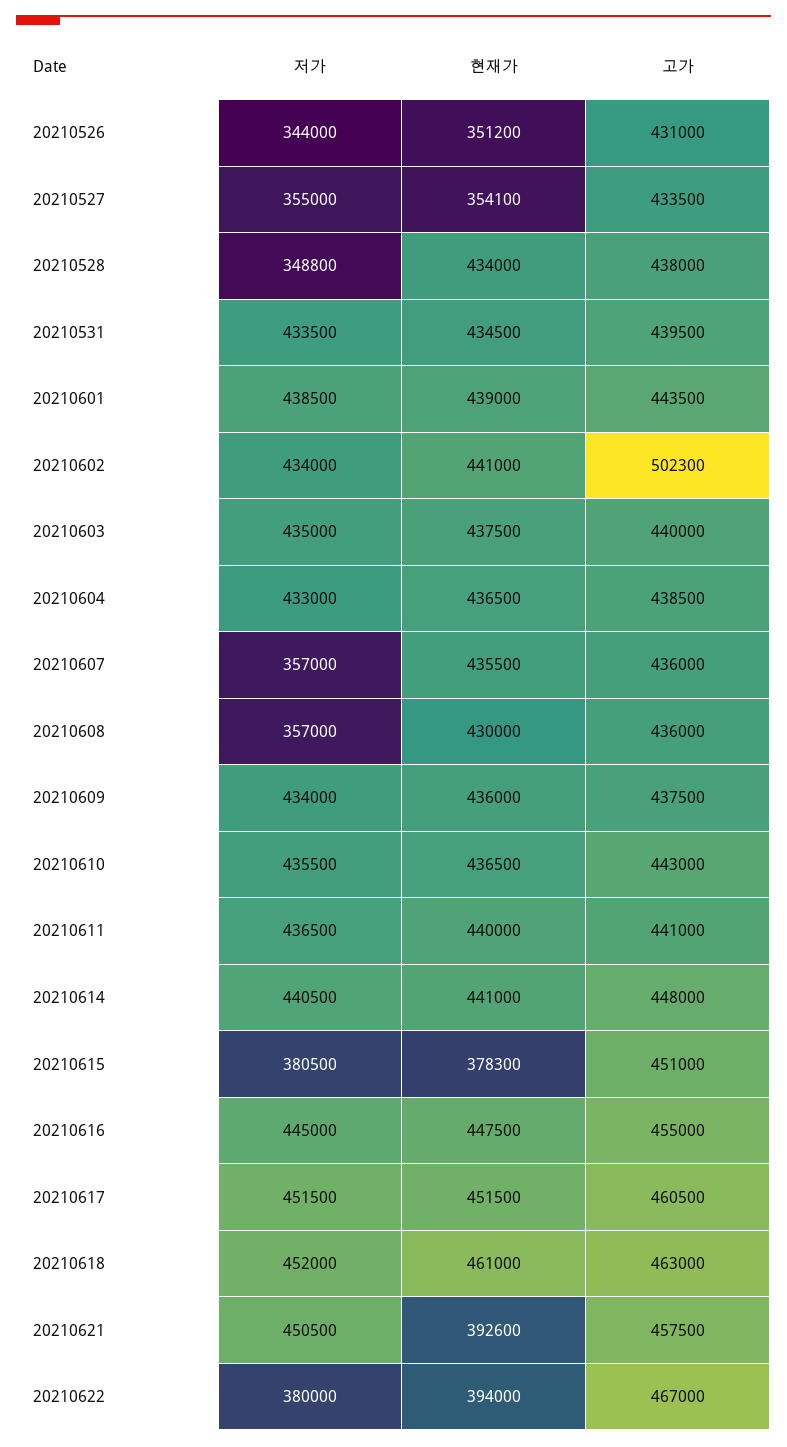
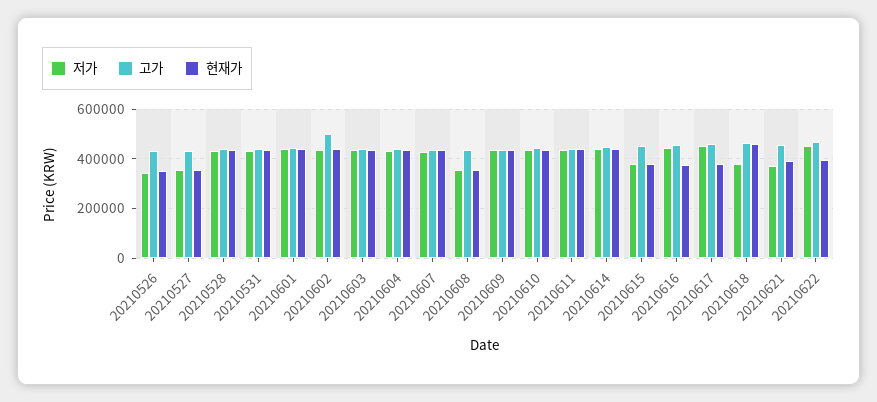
저가, 20210528: 348800 -> 425000
저가, 20210607: 357000 -> 425000
현재가, 20210608: 430000 -> 350000
현재가, 20210616: 447500 -> 375000
현재가, 20210617: 451500 -> 375000
저가, 20210618: 452000 -> 375000
저가, 20210621: 450500 -> 375000
저가, 20210622: 380000 -> 450000

